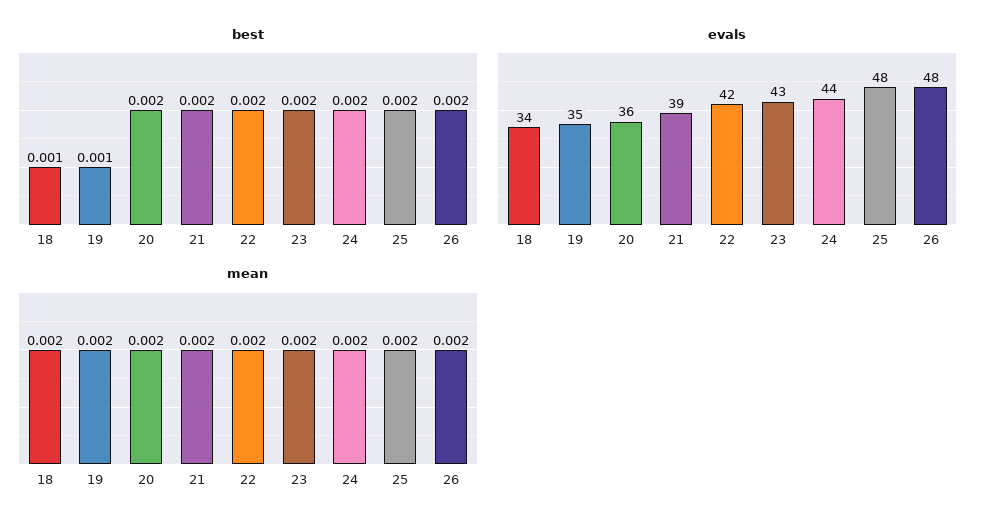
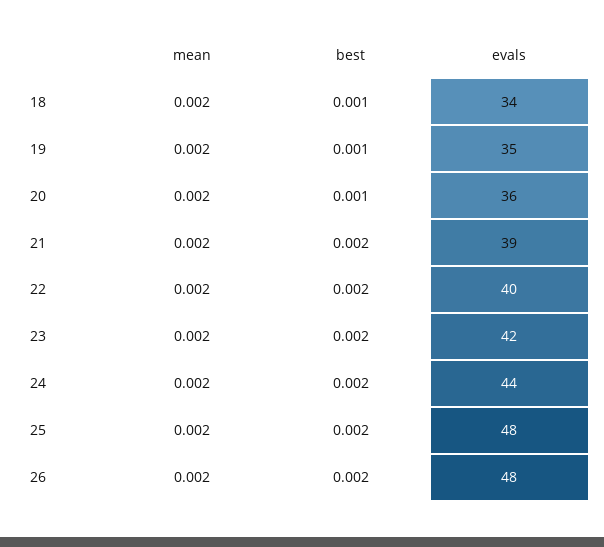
best, 20: 0.002 -> 0.001
evals, 22: 42 -> 40
evals, 23: 43 -> 42

